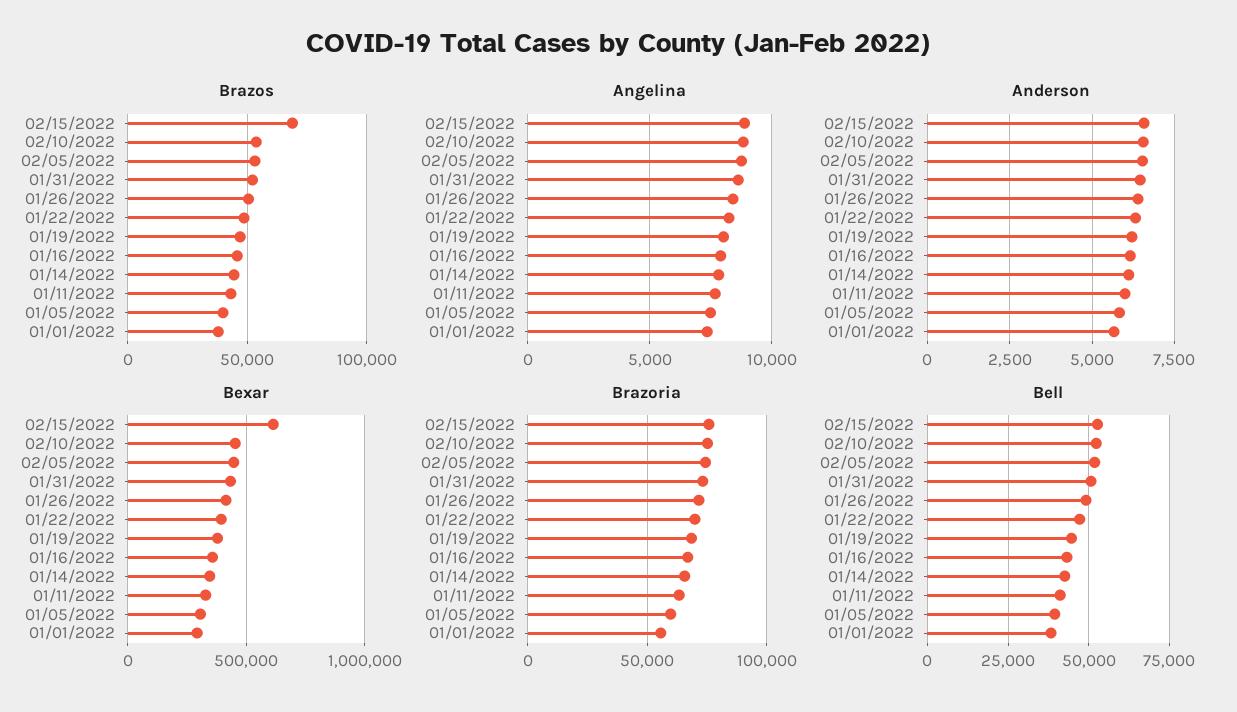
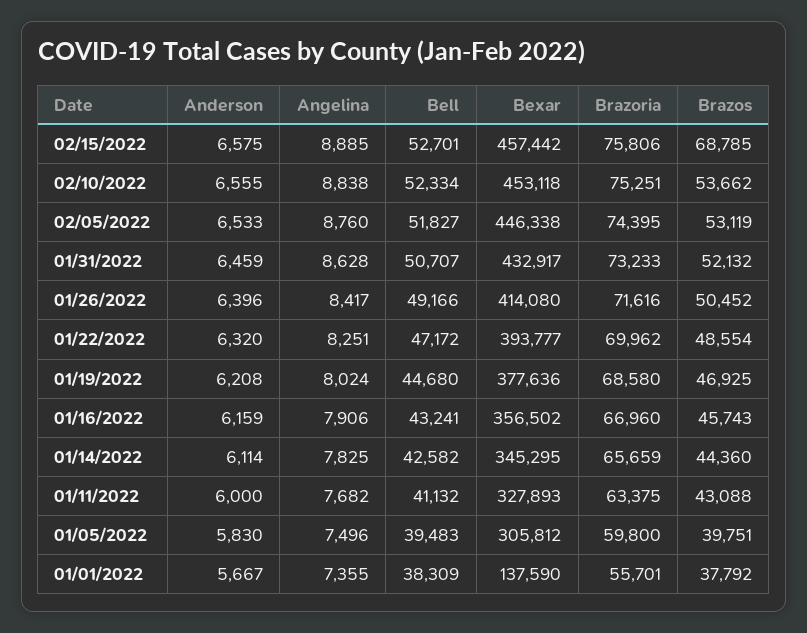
Bexar, 02/15/2022: 600000 -> 457442
Bexar, 01/01/2022: 300000 -> 137590

